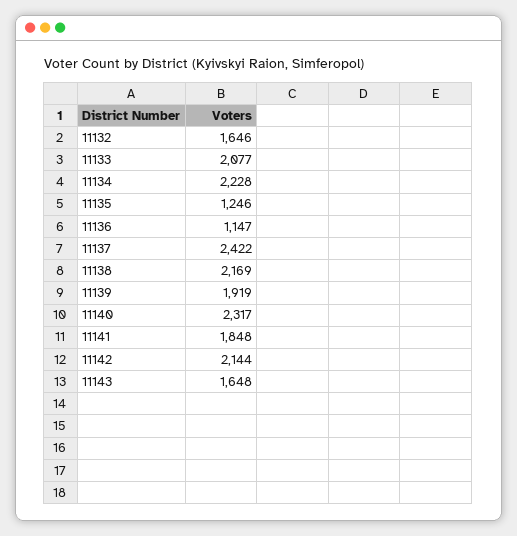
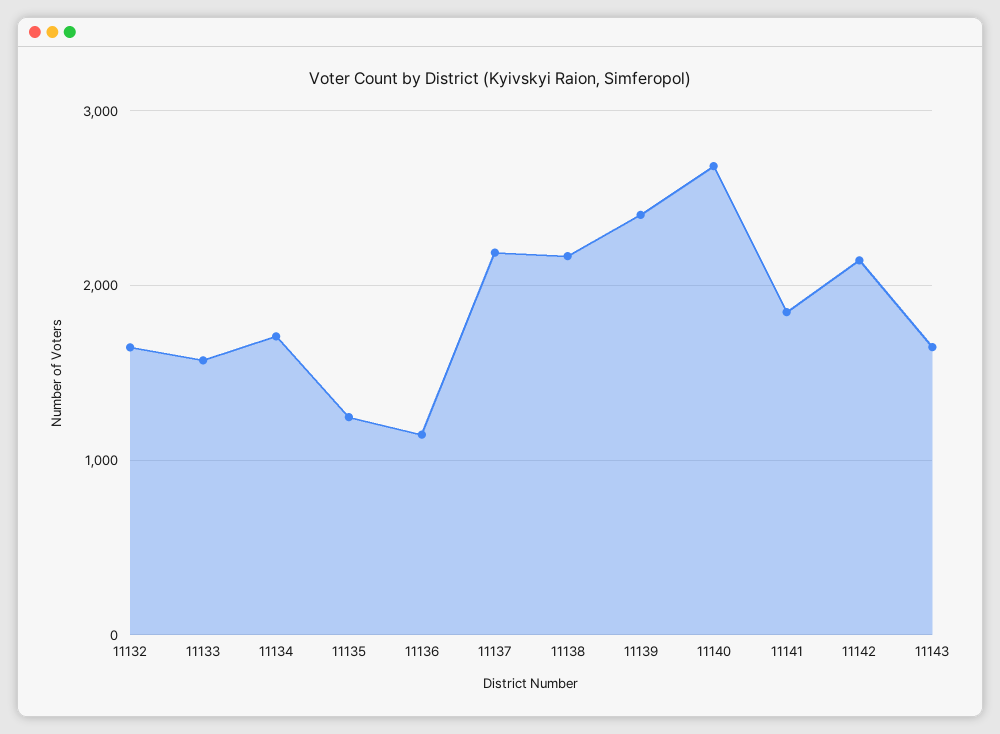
11133: 2077 -> 1600
11134: 2228 -> 1700
11137: 2422 -> 2200
11139: 1919 -> 2400
11140: 2317 -> 2700

